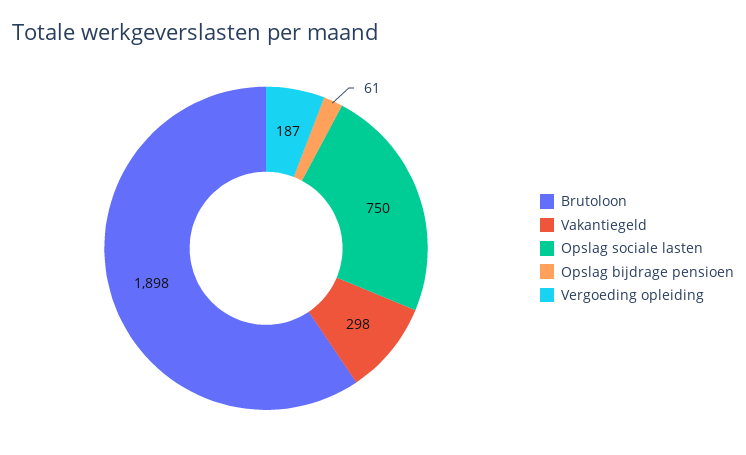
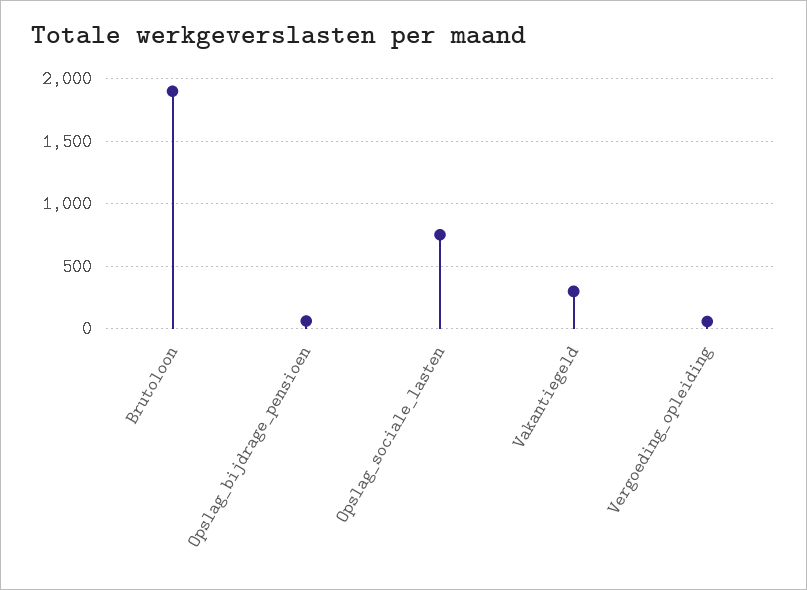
Vergoeding opleiding: 187 -> 50

